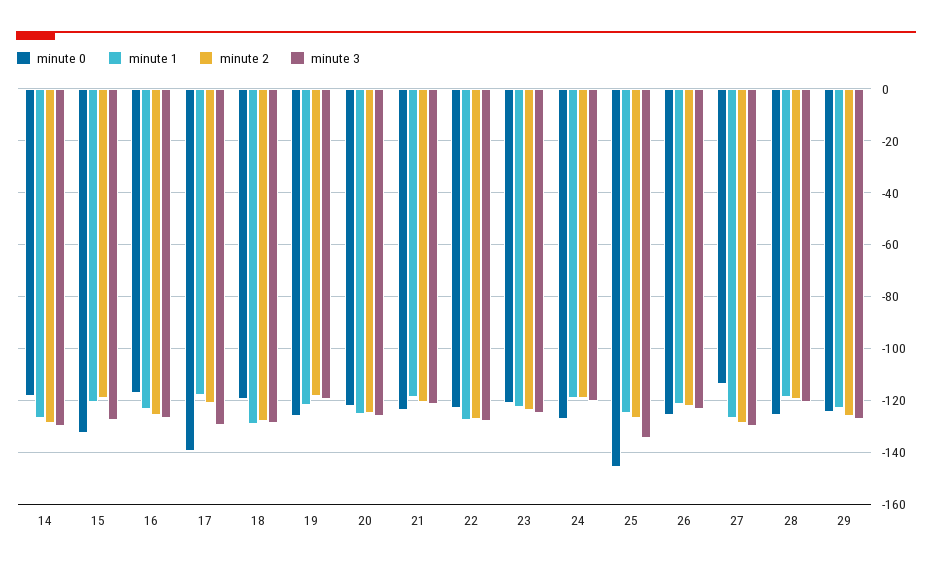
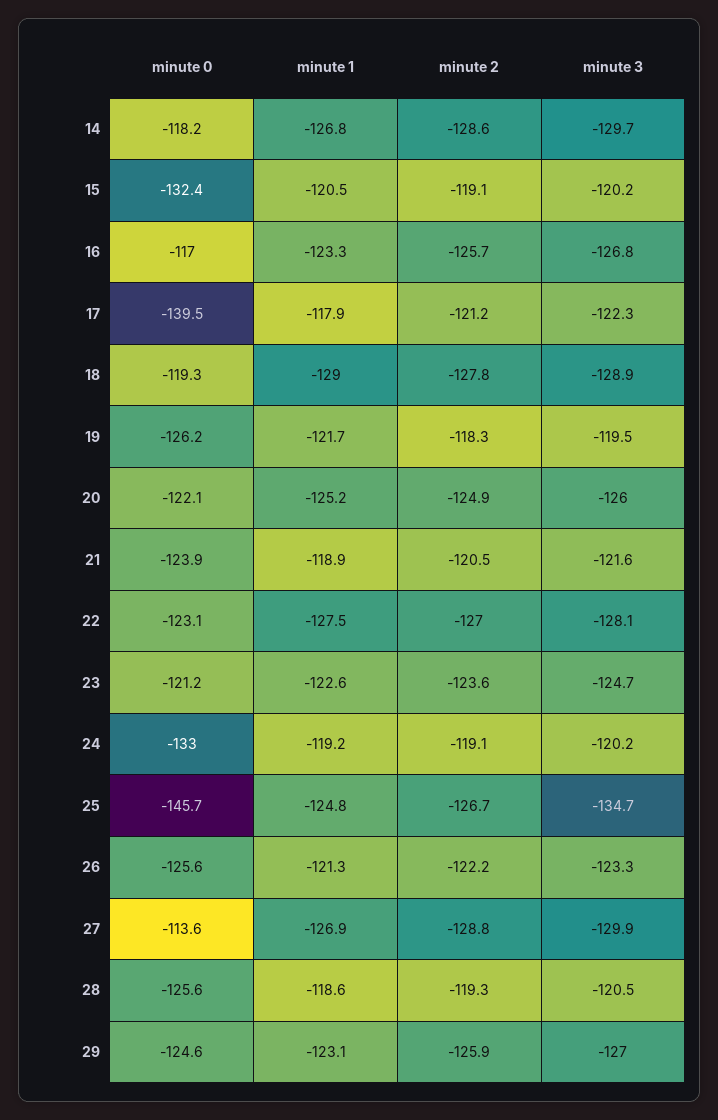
minute 3, 15: -127.5 -> -120.2
minute 3, 17: -130 -> -122.3
minute 0, 24: -127.5 -> -133

